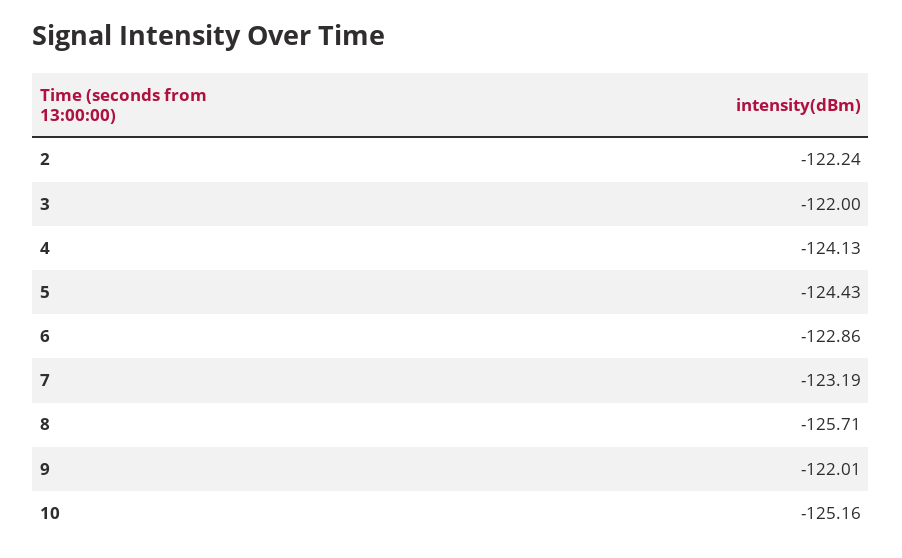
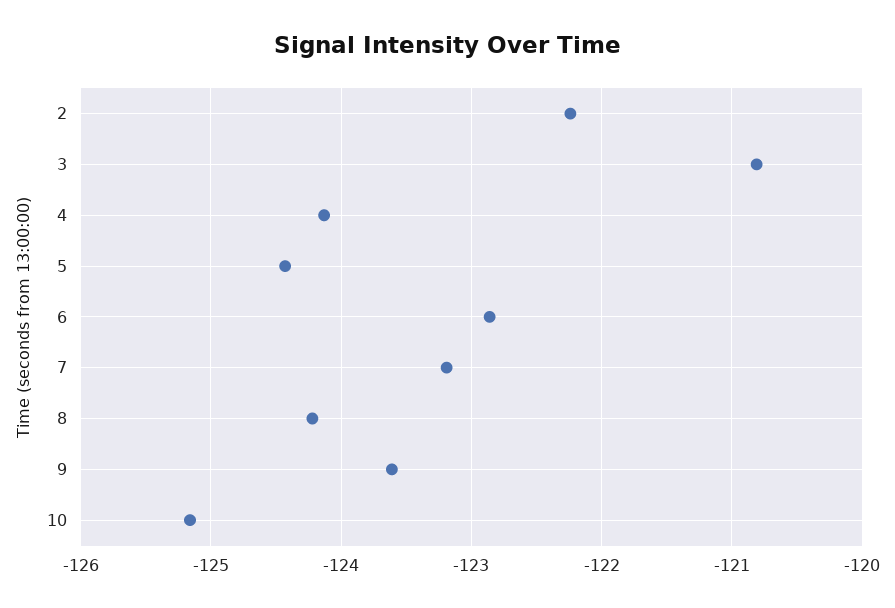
3: -122 -> -120.8
8: -125.71 -> -124.2
9: -122.01 -> -123.6

